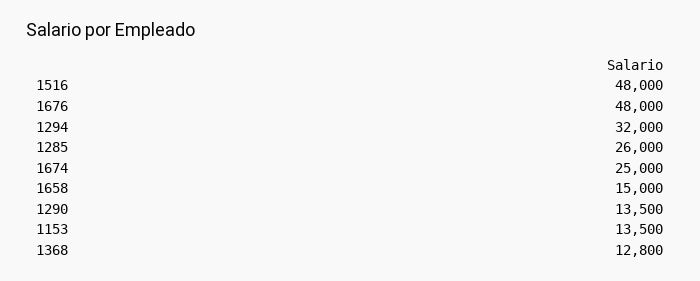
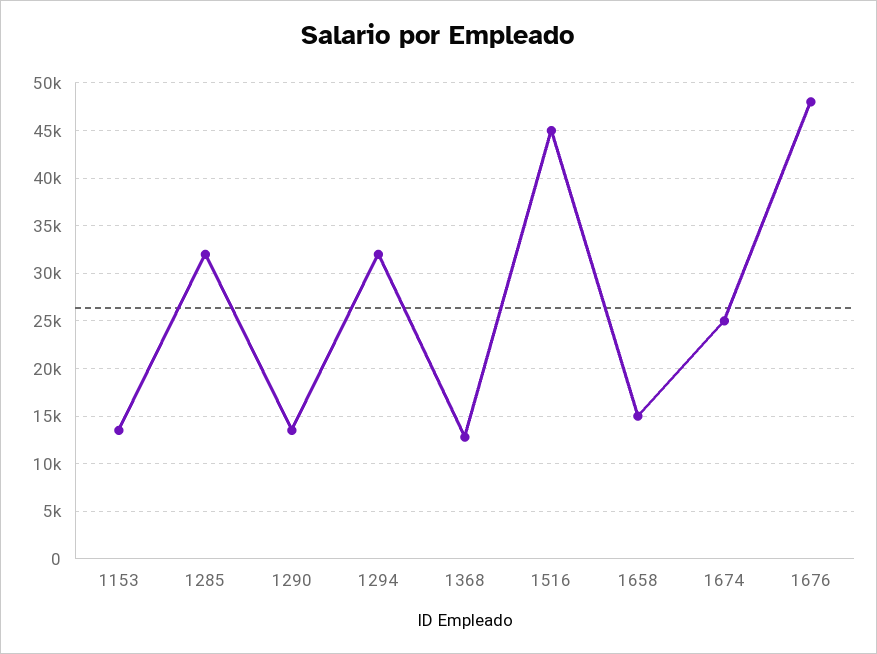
1516: 48000 -> 45000
1285: 26000 -> 32000

